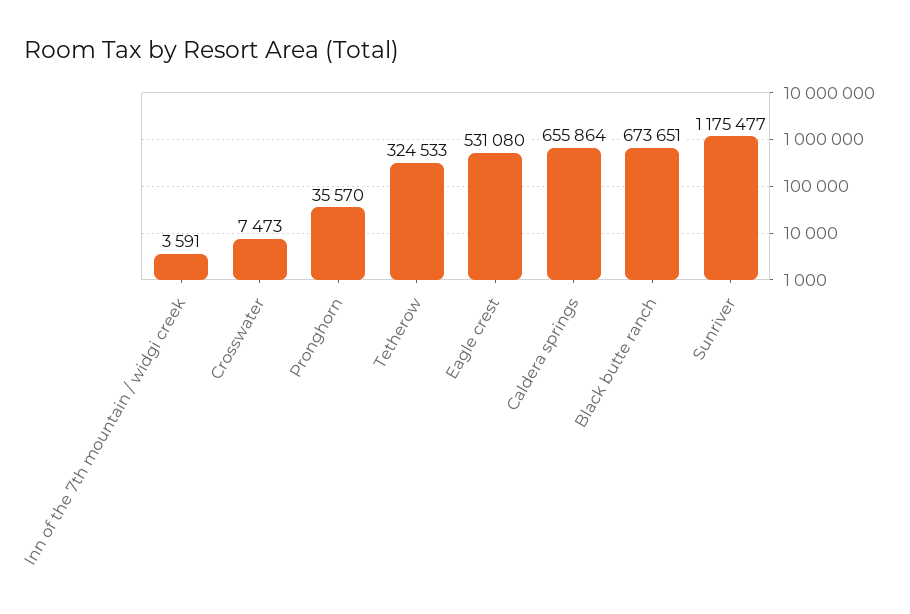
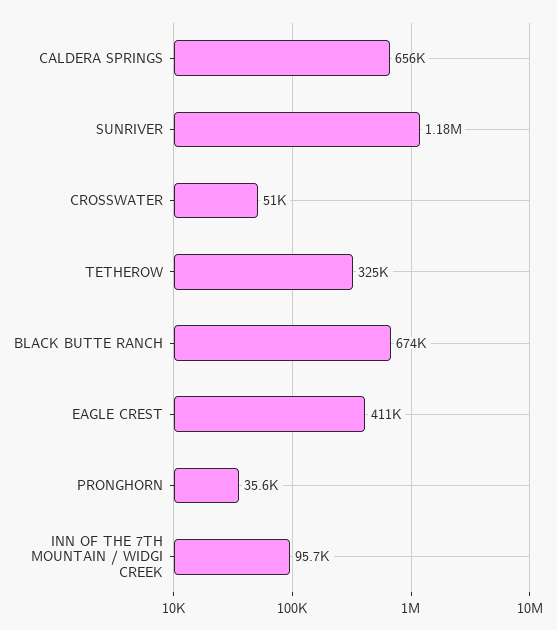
Inn of the 7th mountain / widgi creek: 3591 -> 95700
Crosswater: 7473 -> 51000
Eagle crest: 531080 -> 411000

